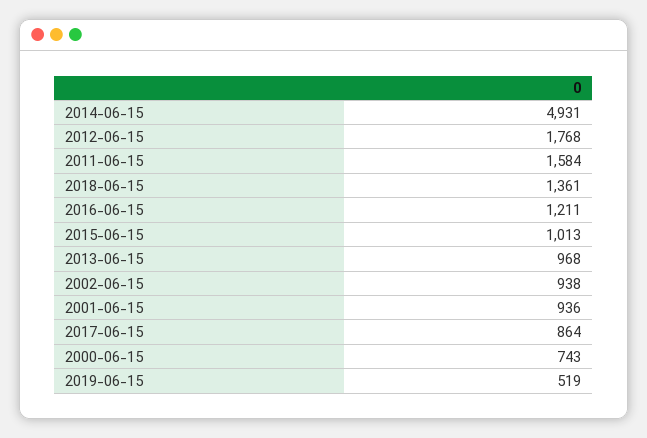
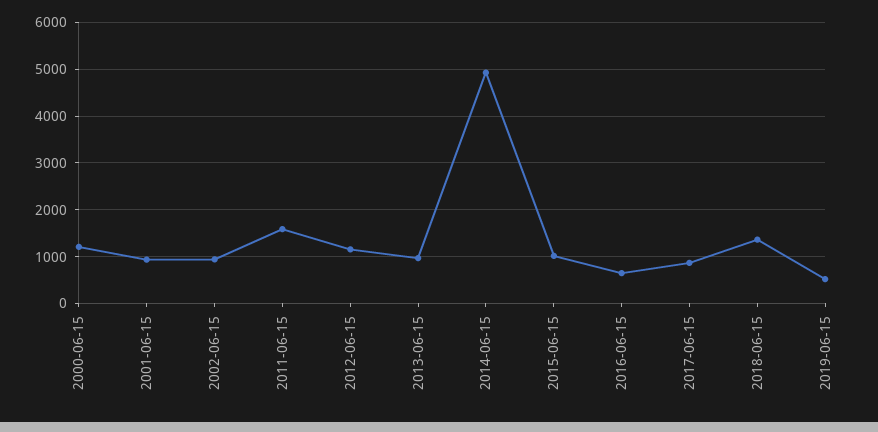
2012-06-15: 1768 -> 1200
2016-06-15: 1211 -> 600
2000-06-15: 743 -> 1200

